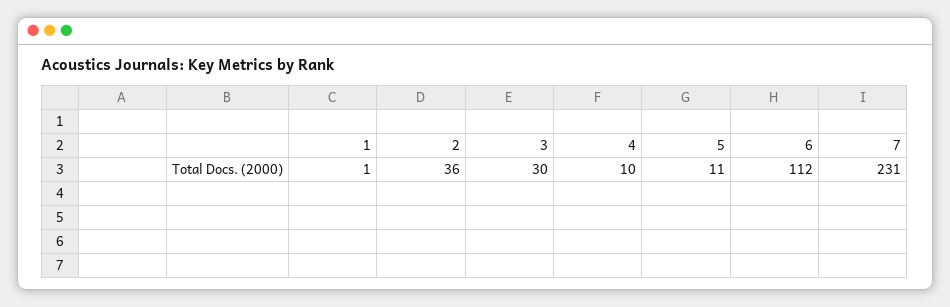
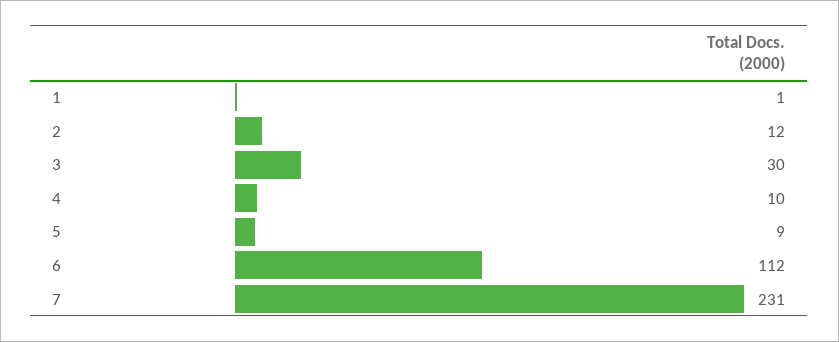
2: 36 -> 12
5: 11 -> 9

